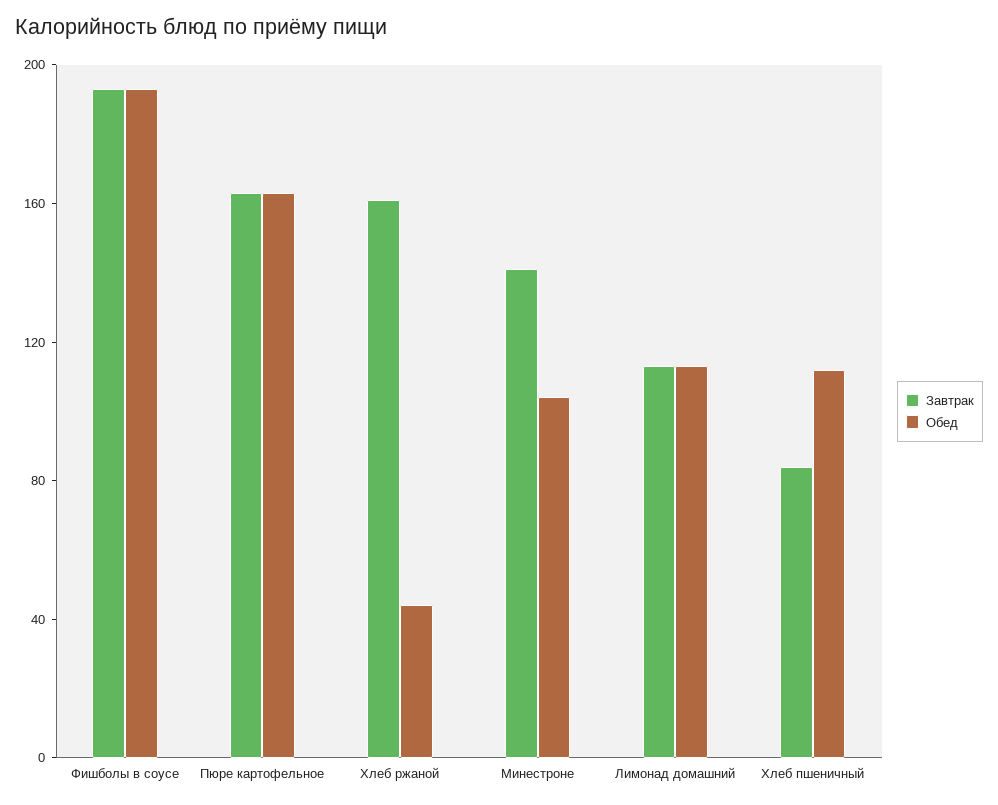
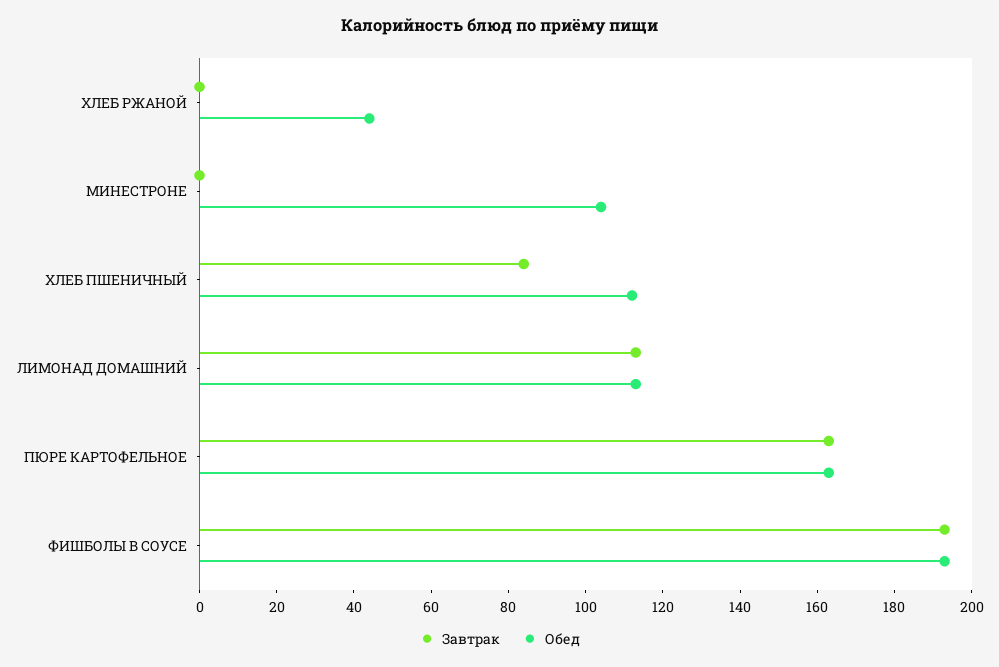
Завтрак, Хлеб ржаной: 160 -> 0
Завтрак, Минестроне: 140 -> 0

